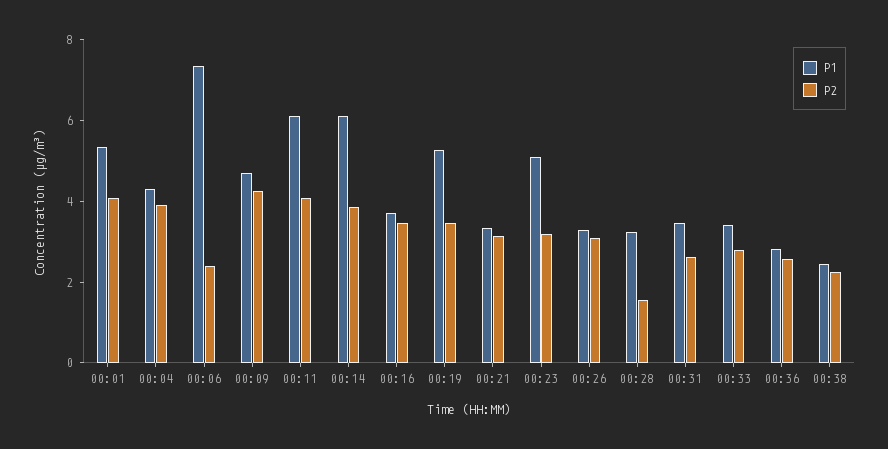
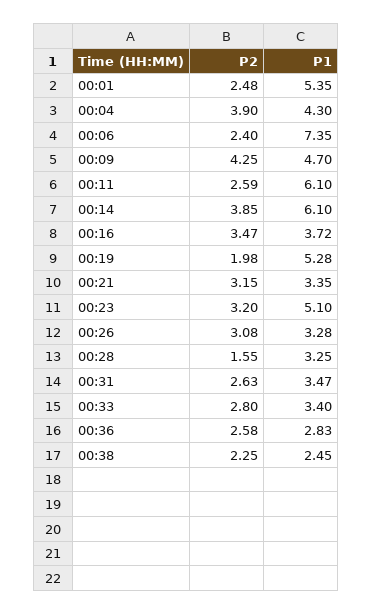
P2, 00:01: 4 -> 2.48
P2, 00:11: 4 -> 2.59
P2, 00:19: 3.5 -> 1.98

